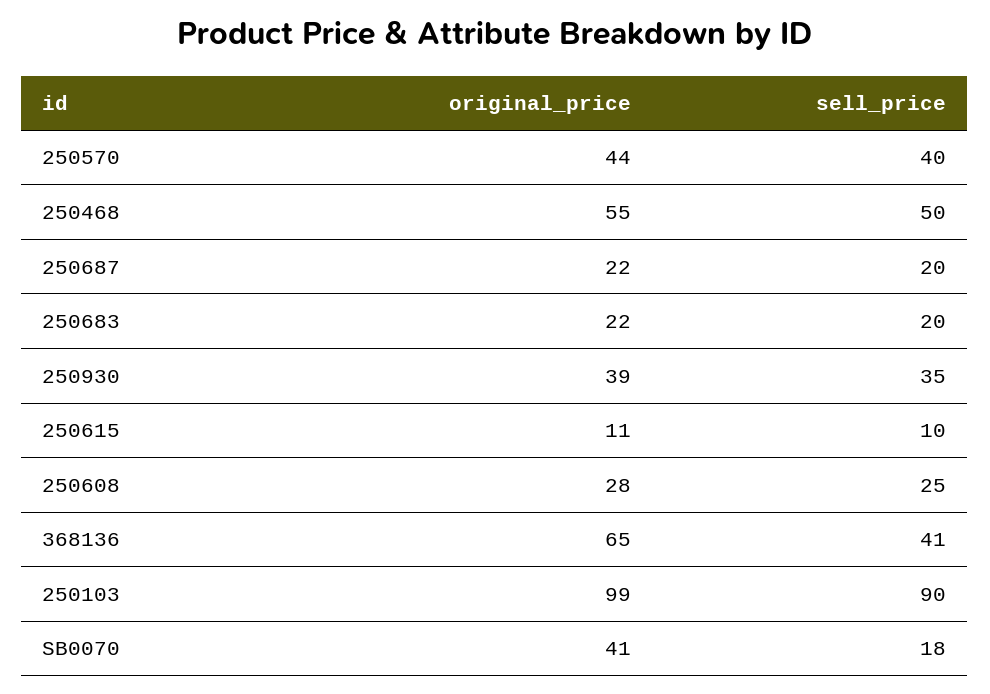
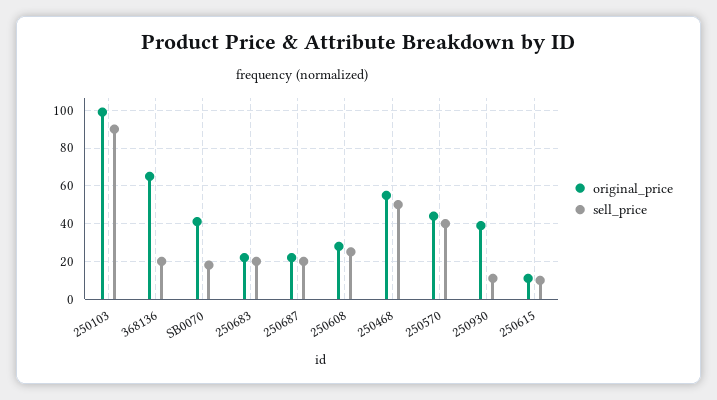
sell_price, 250930: 35 -> 10
sell_price, 368136: 41 -> 20

